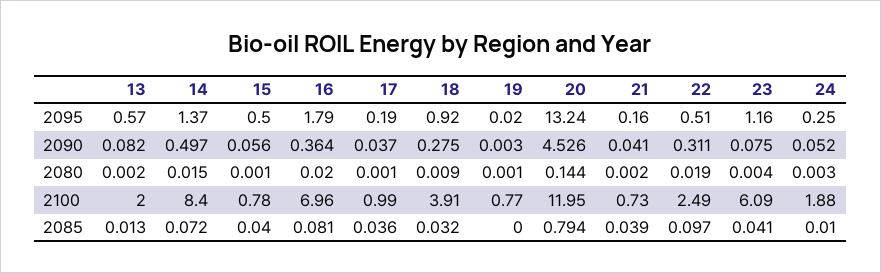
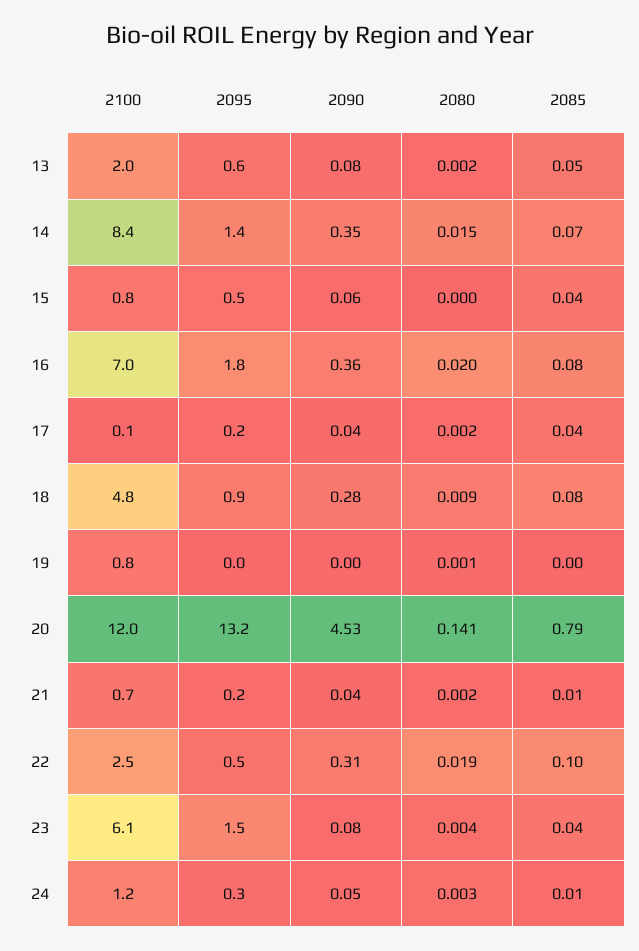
23, 2095: 1.16 -> 1.5
14, 2090: 0.497 -> 0.35
15, 2080: 0.001 -> 0
17, 2080: 0.001 -> 0.002
20, 2080: 0.144 -> 0.141
17, 2100: 0.99 -> 0.1
18, 2100: 3.91 -> 4.8
24, 2100: 1.88 -> 1.2
13, 2085: 0.013 -> 0.05
18, 2085: 0.032 -> 0.08
21, 2085: 0.039 -> 0.01

